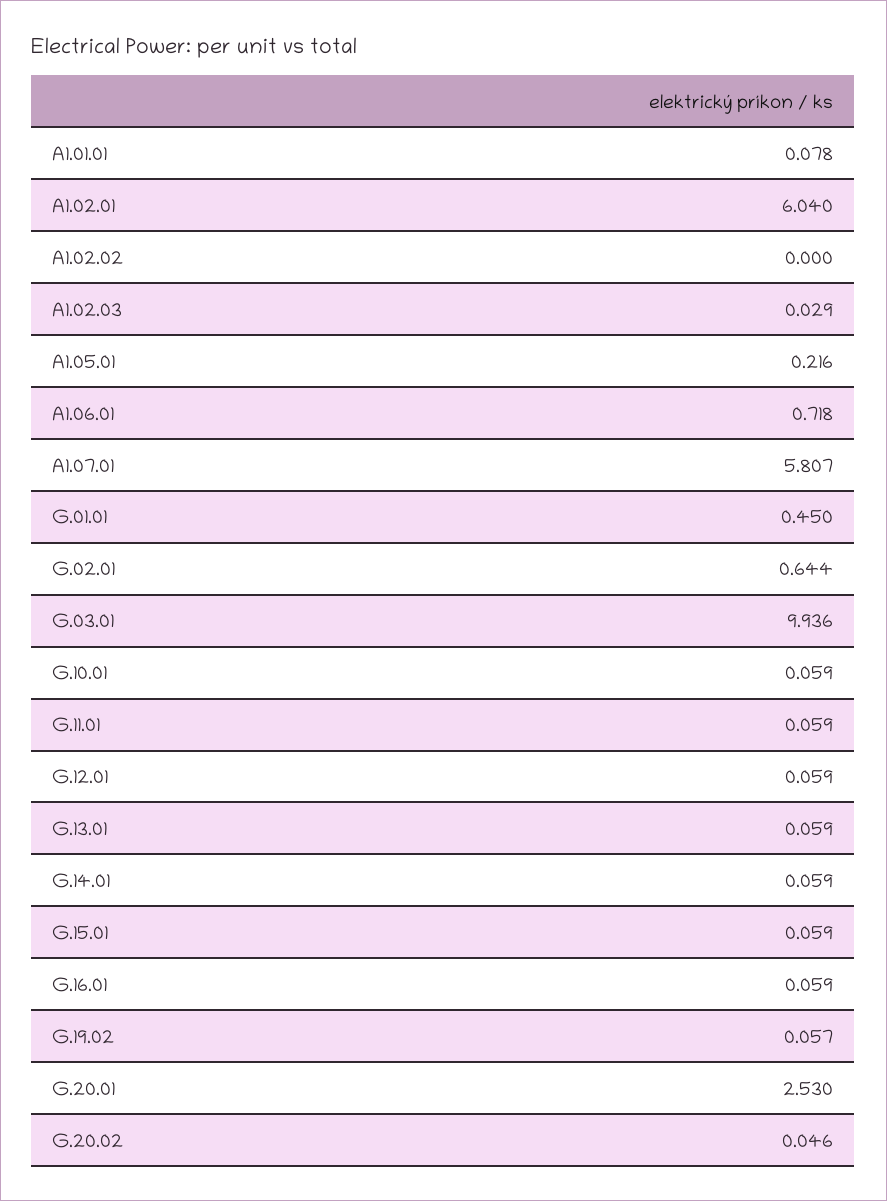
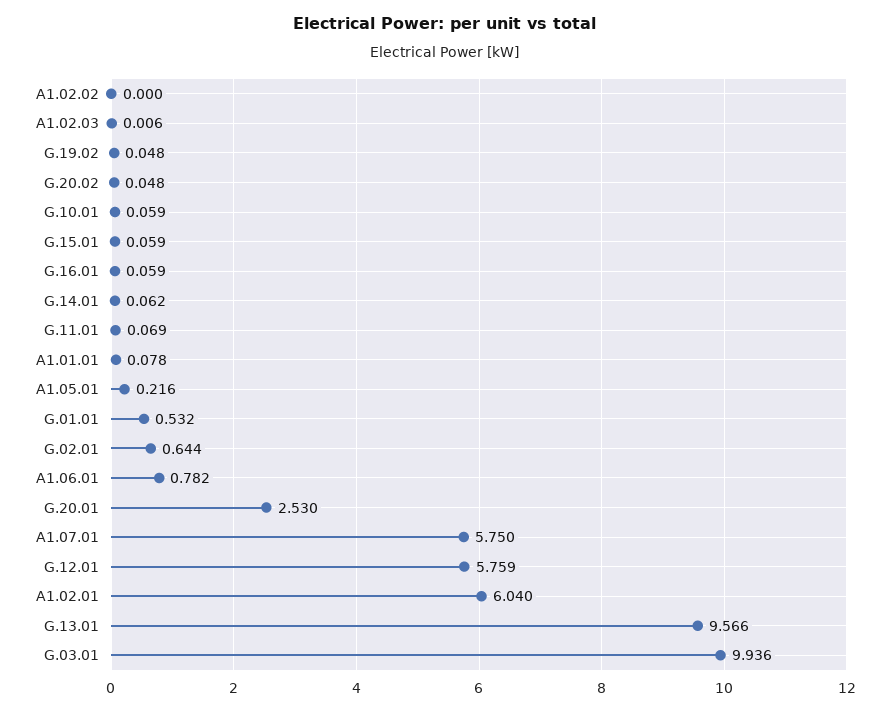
A1.02.03: 0.029 -> 0.006
A1.06.01: 0.718 -> 0.782
A1.07.01: 5.807 -> 5.75
G.01.01: 0.45 -> 0.532
G.11.01: 0.059 -> 0.069
G.12.01: 0.059 -> 5.759
G.13.01: 0.059 -> 9.566
G.14.01: 0.059 -> 0.062
G.19.02: 0.057 -> 0.048
G.20.02: 0.046 -> 0.048

